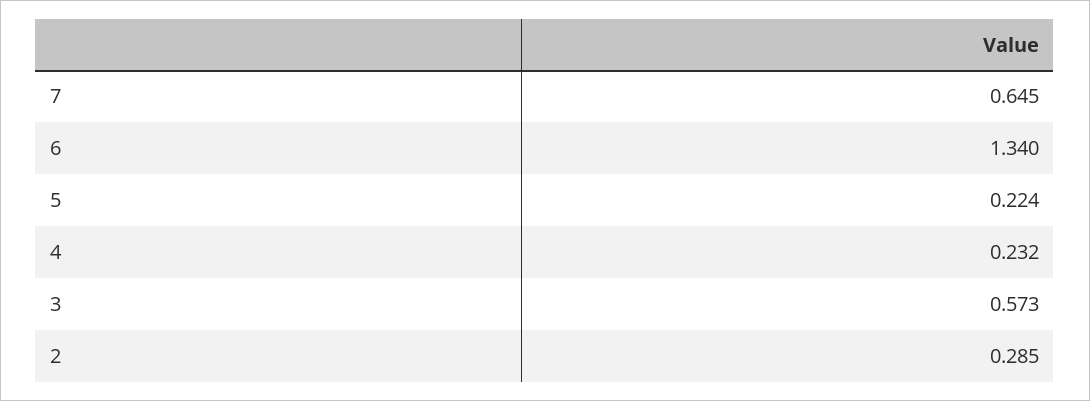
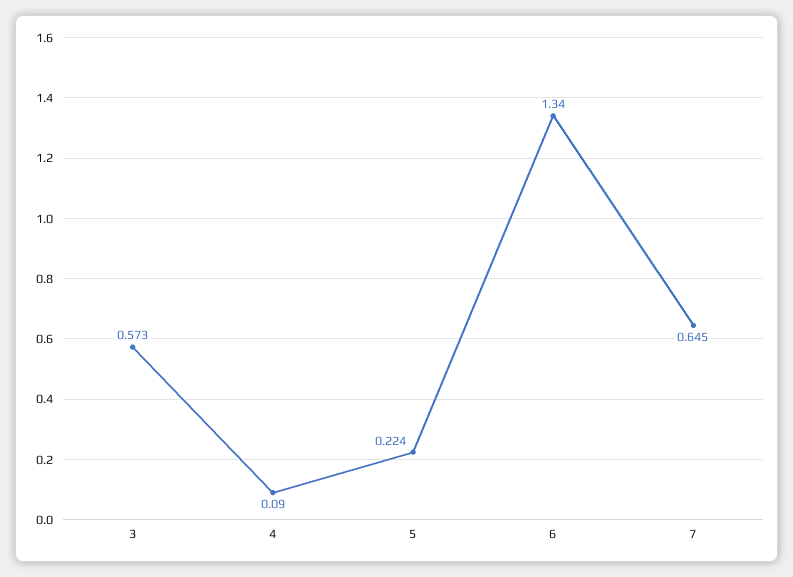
4: 0.232 -> 0.09
2: 0.285 -> none

